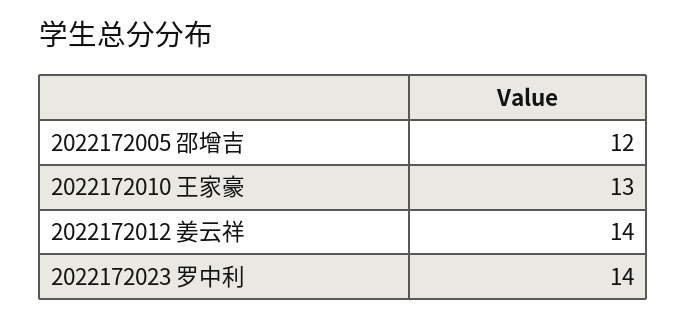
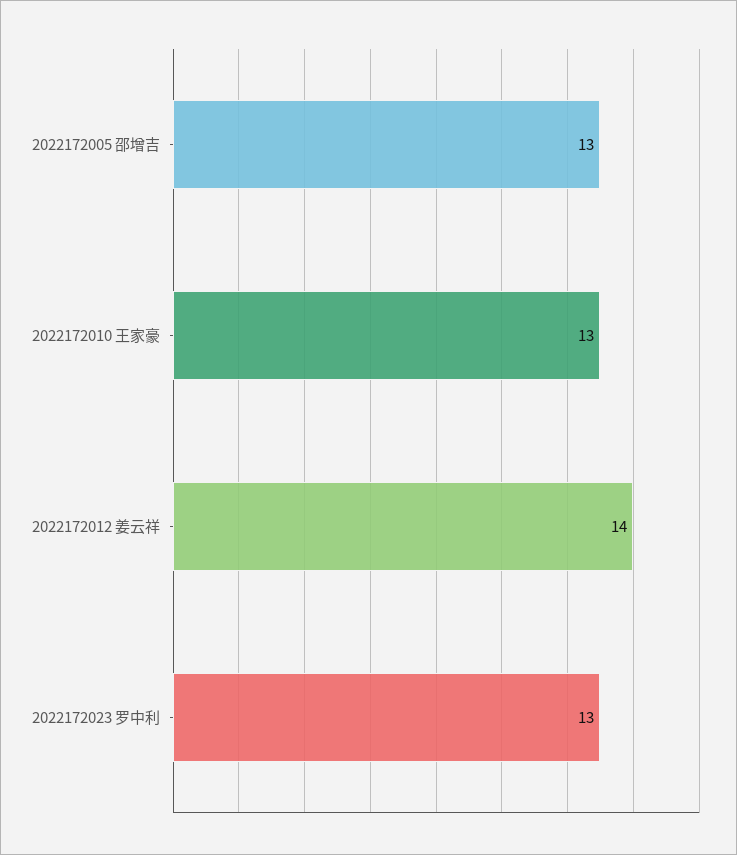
2022172005 邵增吉: 12 -> 13
2022172023 罗中利: 14 -> 13

